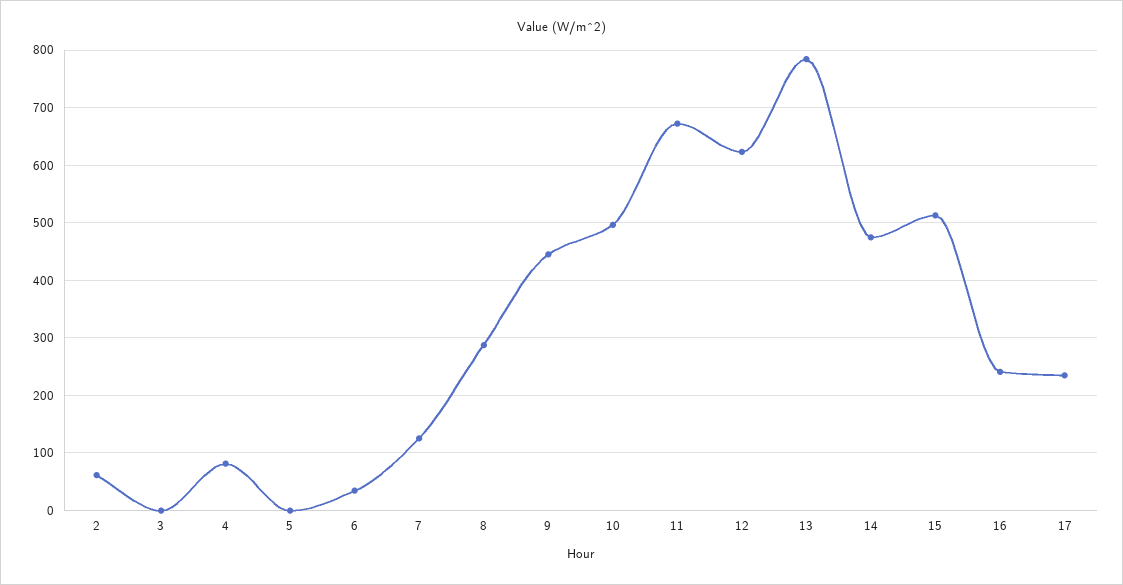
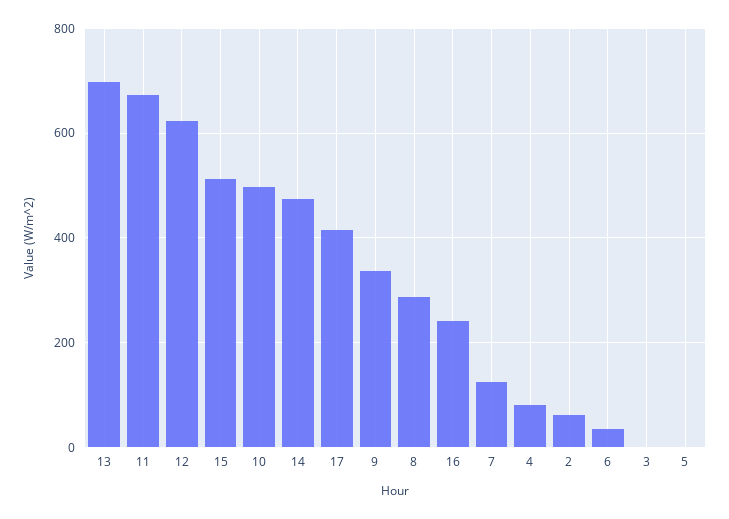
9: 440 -> 340
13: 780 -> 700
17: 240 -> 420

